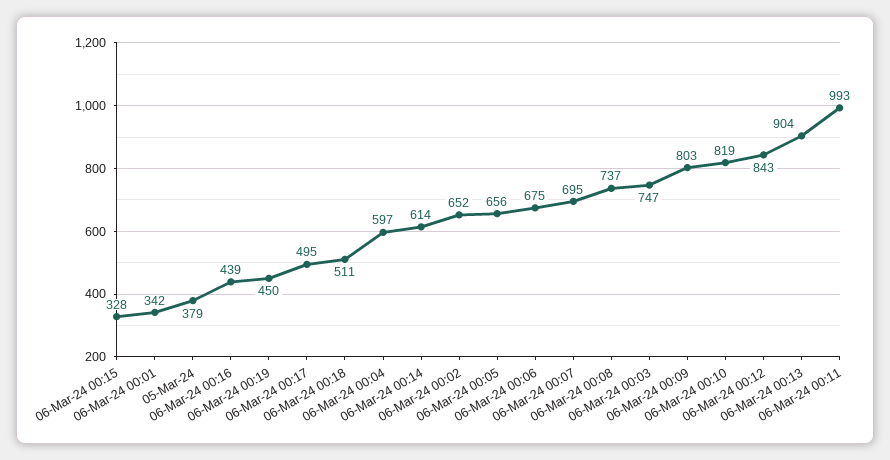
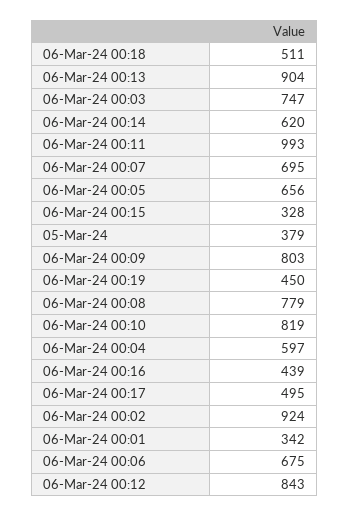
06-Mar-24 00:14: 614 -> 620
06-Mar-24 00:02: 652 -> 924
06-Mar-24 00:08: 737 -> 779

